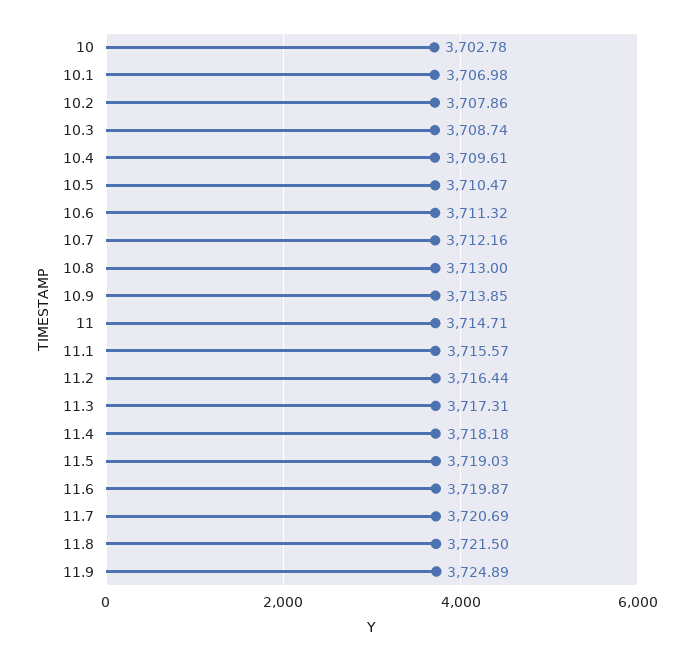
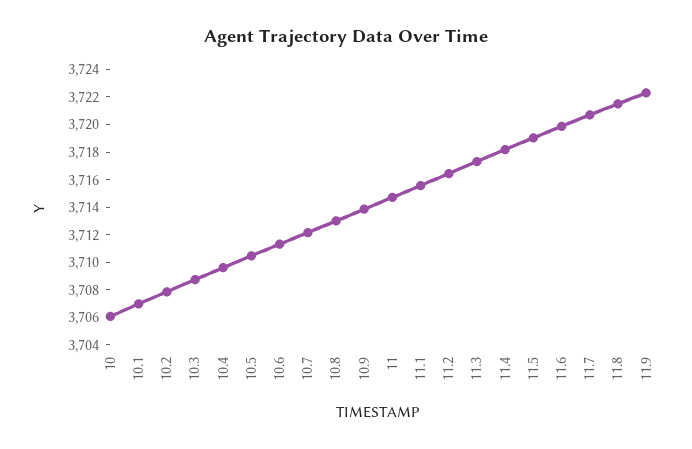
10: 3702.78 -> 3706
11.9: 3724.89 -> 3722

